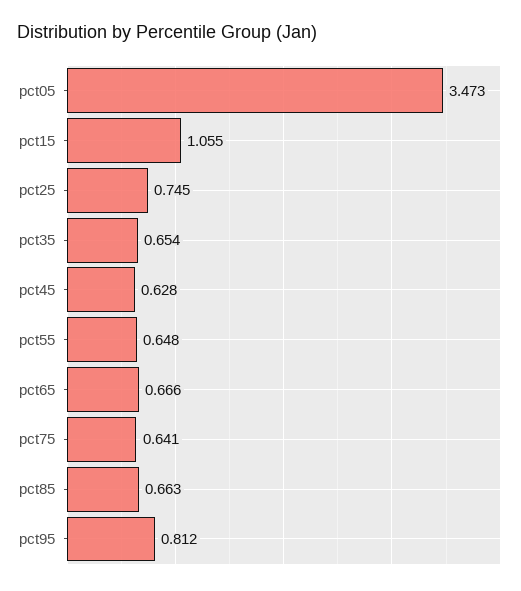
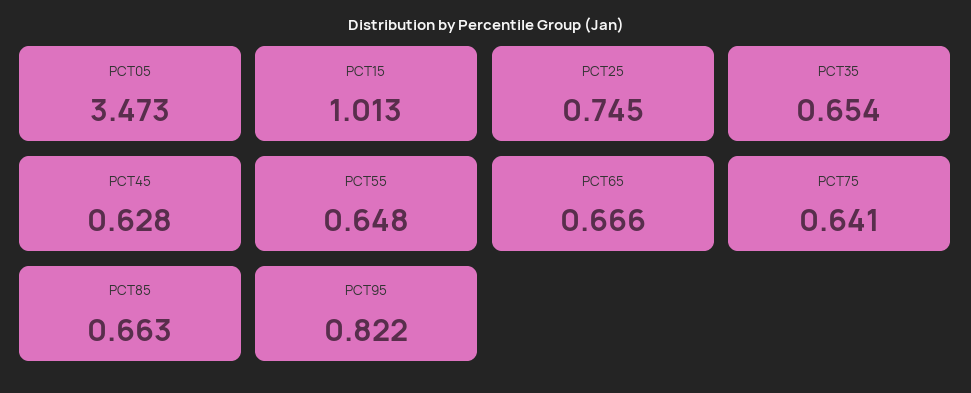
pct15: 1.055 -> 1.013
pct95: 0.812 -> 0.822

